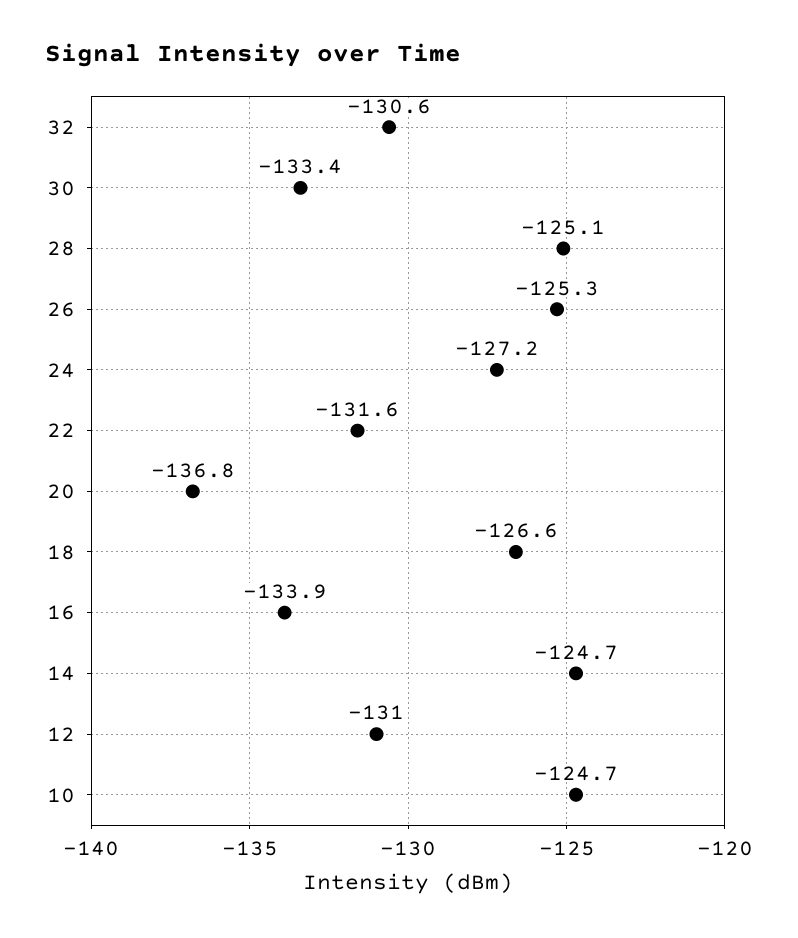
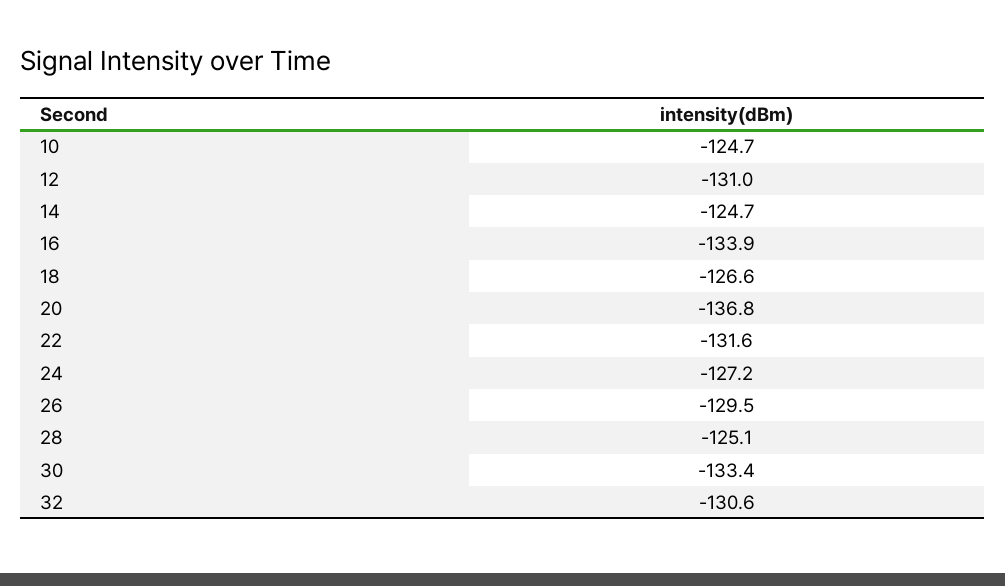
26: -125.3 -> -129.5

